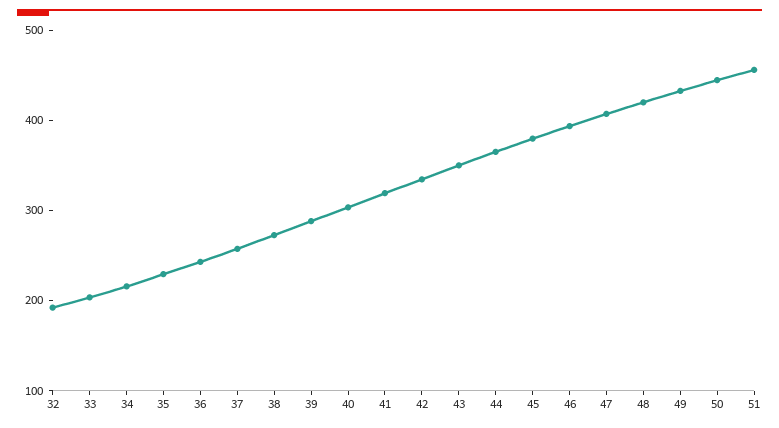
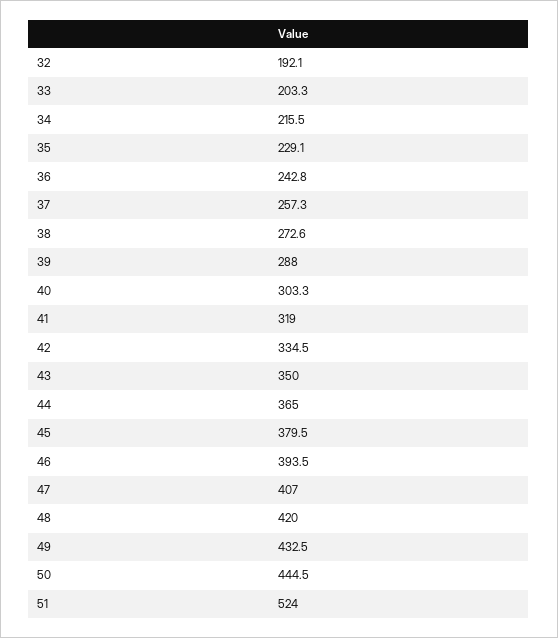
51: 460 -> 524

